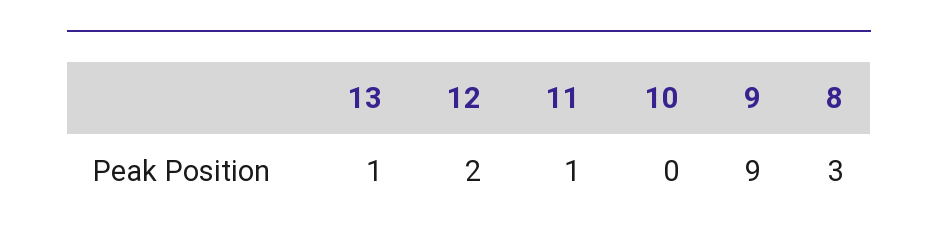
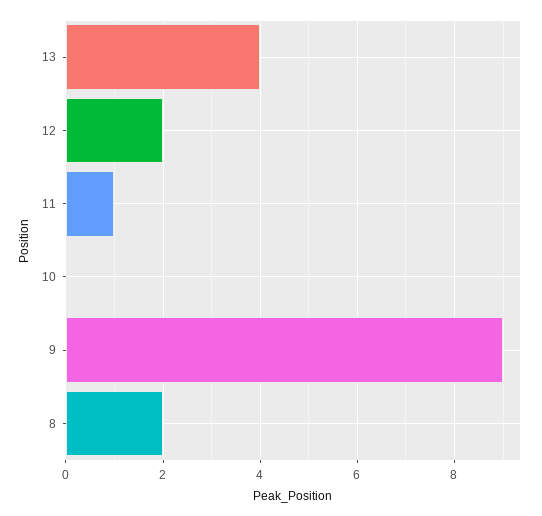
13: 1 -> 4
8: 3 -> 2

